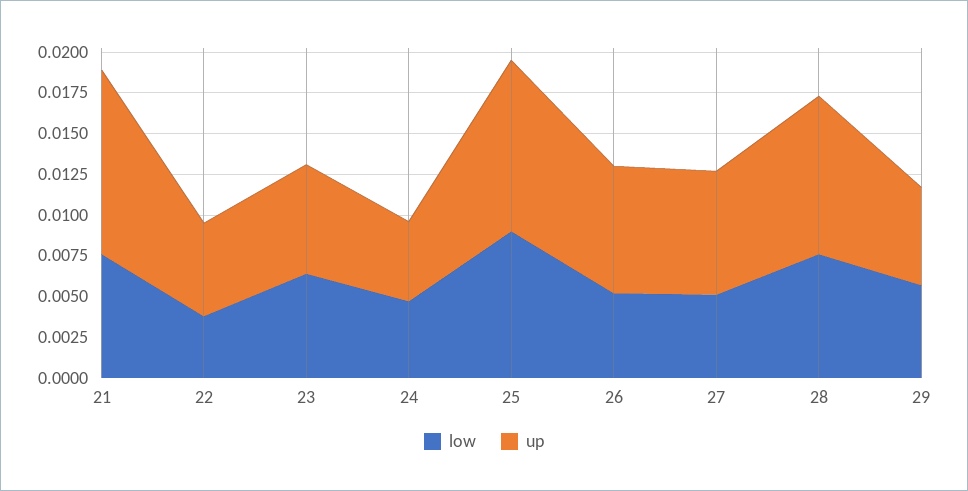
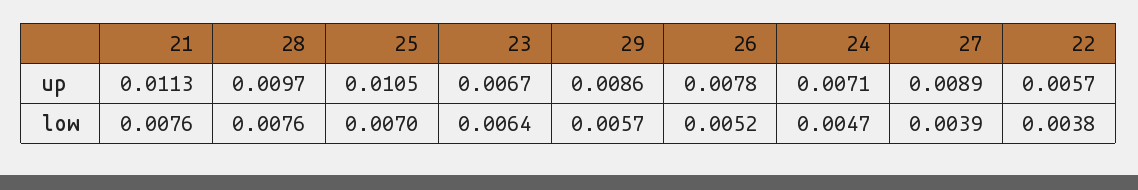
up, 24: 0.005 -> 0.0071
low, 25: 0.009 -> 0.007
low, 27: 0.005 -> 0.0039
up, 27: 0.0075 -> 0.0089
up, 29: 0.006 -> 0.0086

